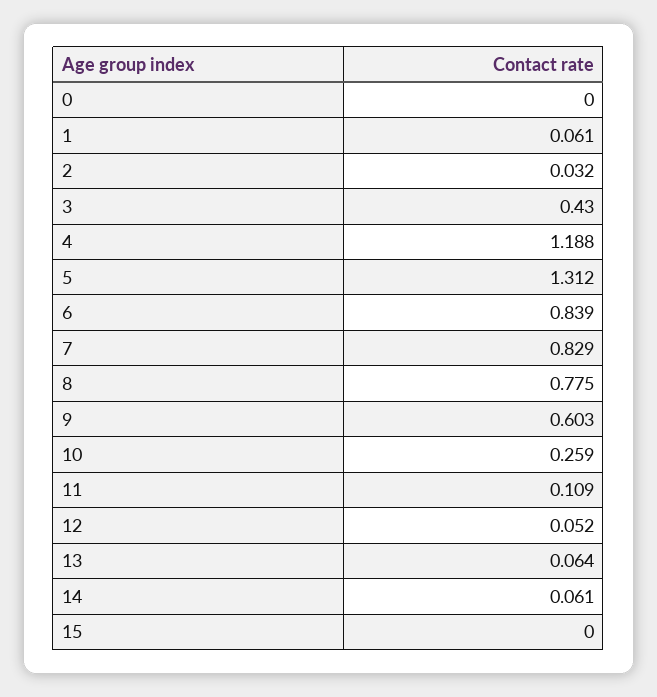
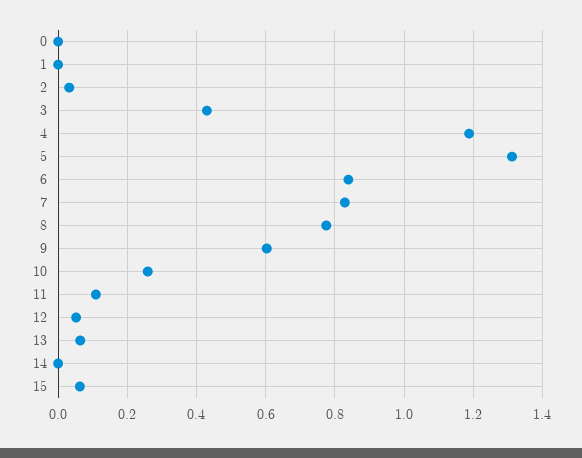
1: 0.061 -> 0
14: 0.061 -> 0
15: 0 -> 0.06

